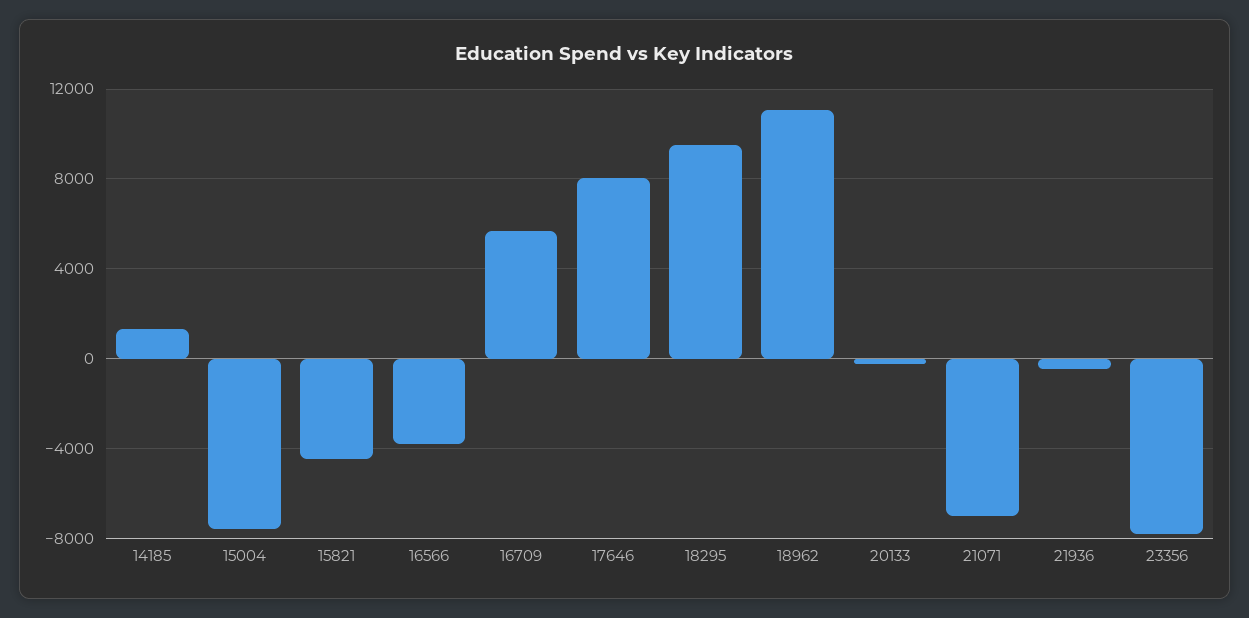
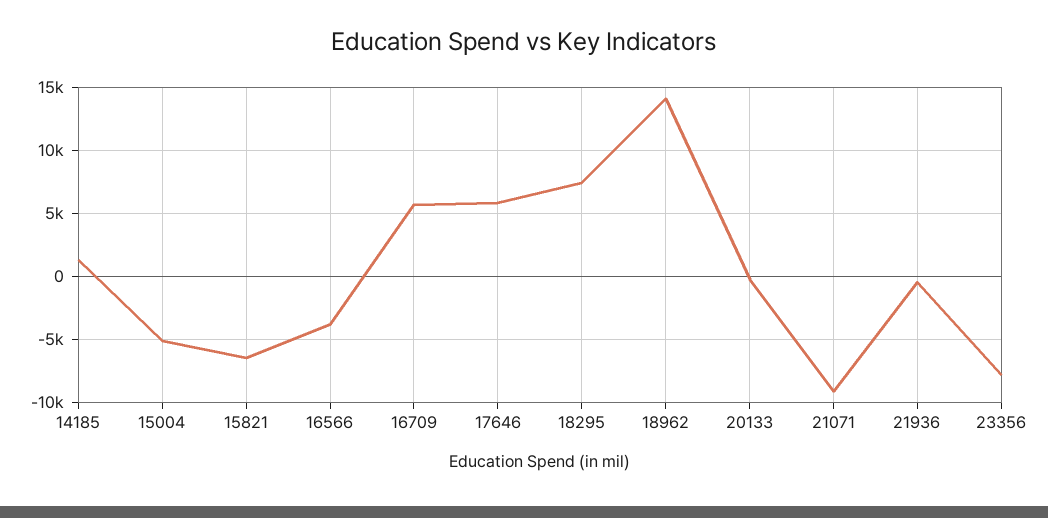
15004: -7500 -> -5000
15821: -4500 -> -6500
17646: 8000 -> 6000
18295: 9500 -> 7500
18962: 11000 -> 14000
21071: -7000 -> -9000

